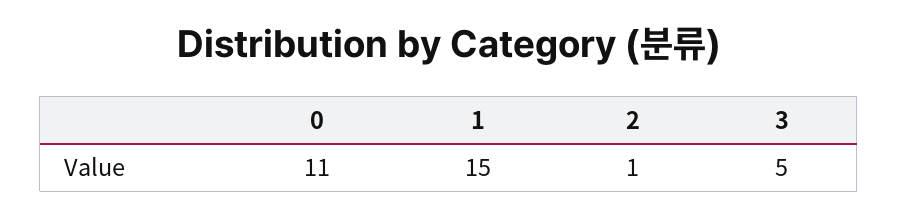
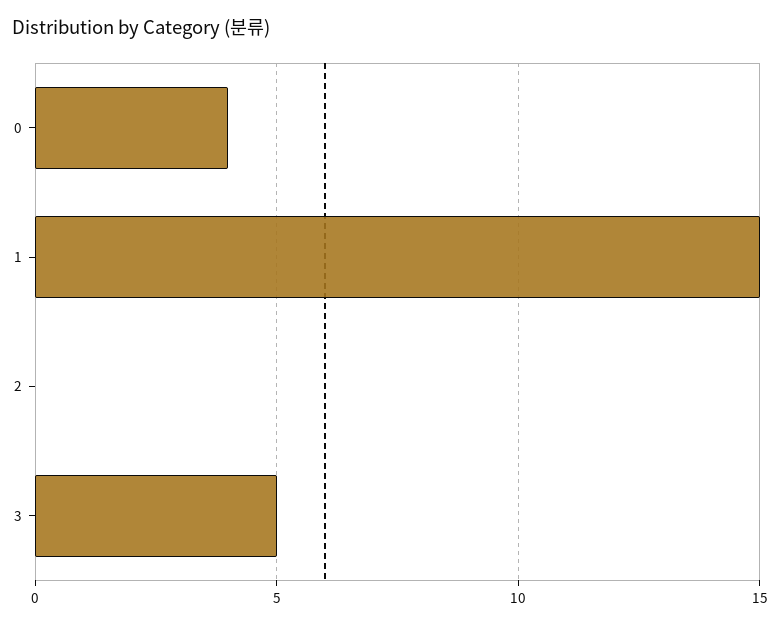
0: 11 -> 4
2: 1 -> 0

